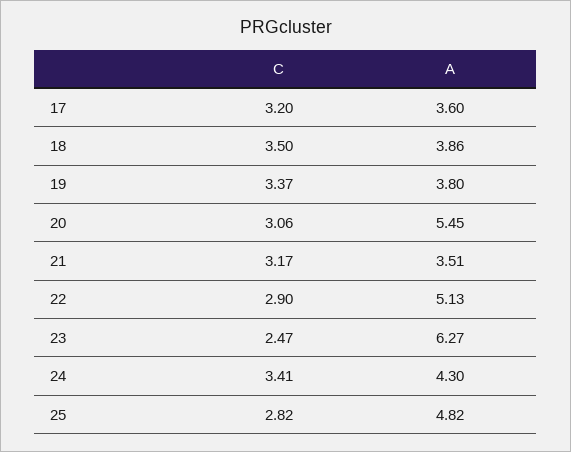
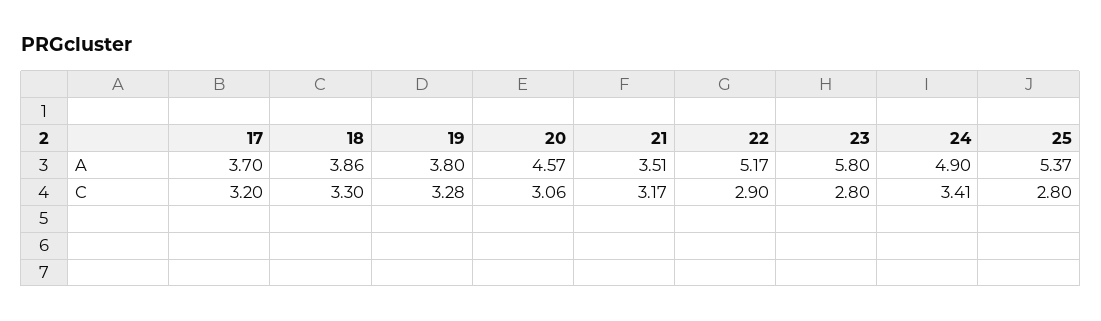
A, 17: 3.6 -> 3.7
C, 18: 3.5 -> 3.3
C, 19: 3.37 -> 3.28
A, 20: 5.45 -> 4.57
A, 22: 5.13 -> 5.17
C, 23: 2.47 -> 2.8
A, 23: 6.27 -> 5.8
A, 24: 4.3 -> 4.9
C, 25: 2.82 -> 2.8
A, 25: 4.82 -> 5.37

